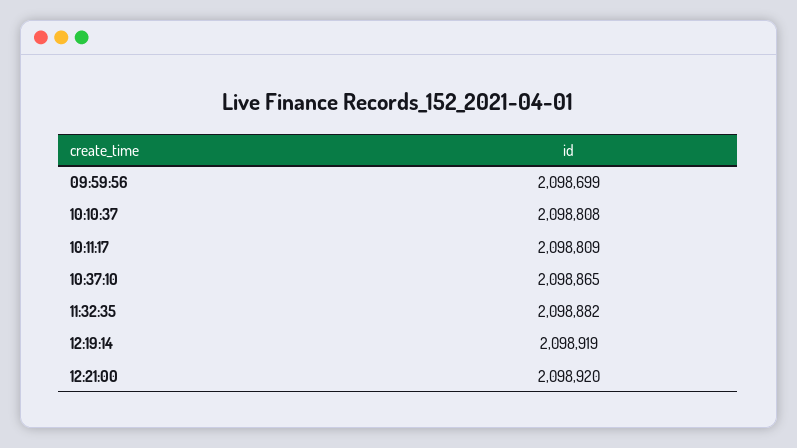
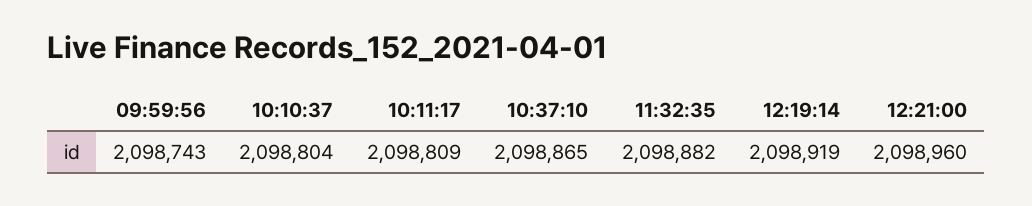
09:59:56: 2098699 -> 2098743
10:10:37: 2098808 -> 2098804
12:21:00: 2098920 -> 2098960

